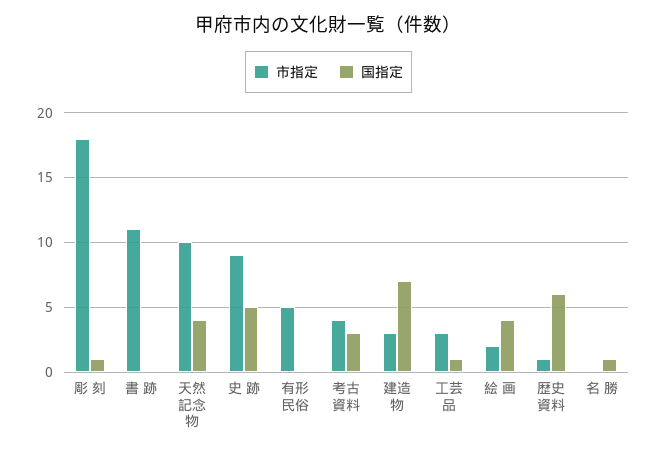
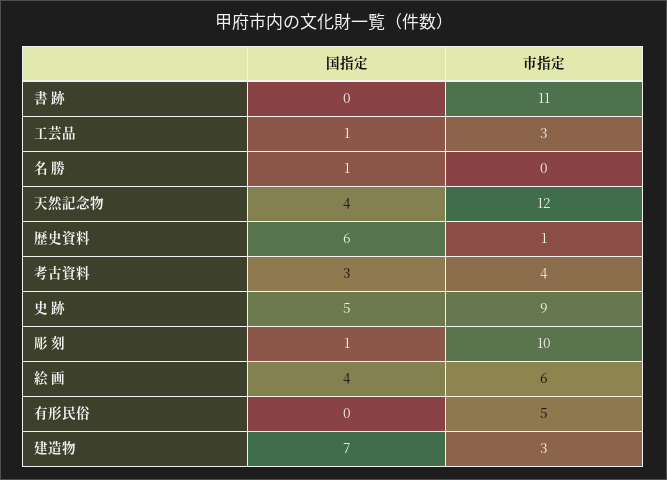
市指定, 彫 刻: 18 -> 10
市指定, 天然記念物: 10 -> 12
市指定, 絵 画: 2 -> 6

